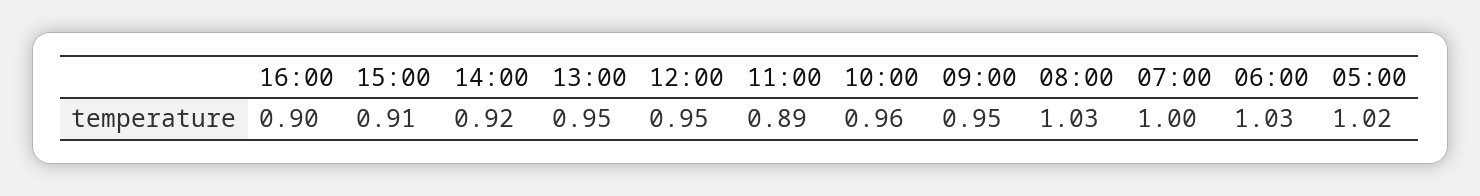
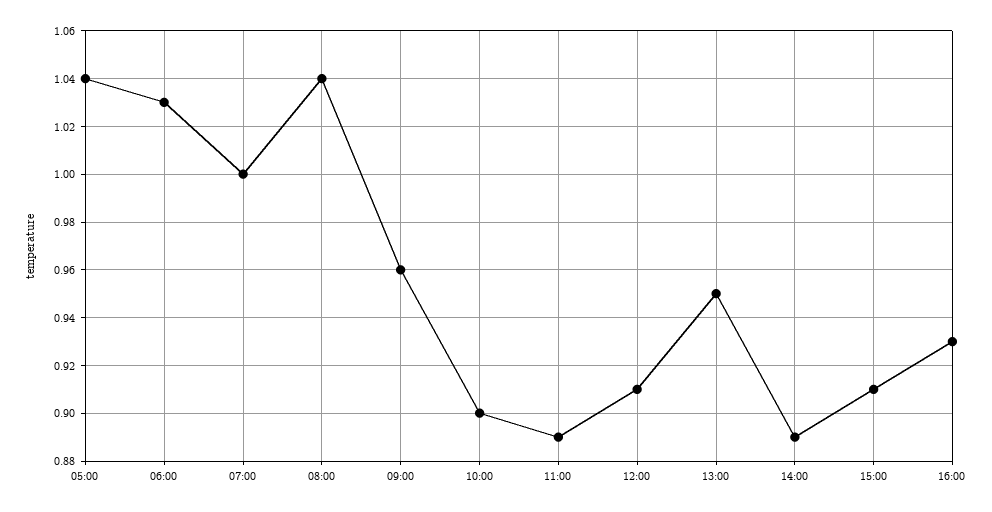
16:00: 0.9 -> 0.93
14:00: 0.92 -> 0.89
12:00: 0.95 -> 0.91
10:00: 0.96 -> 0.9
09:00: 0.95 -> 0.96
08:00: 1.03 -> 1.04
05:00: 1.02 -> 1.04

